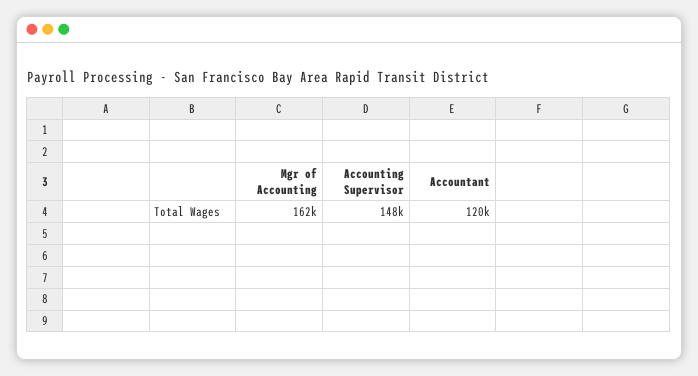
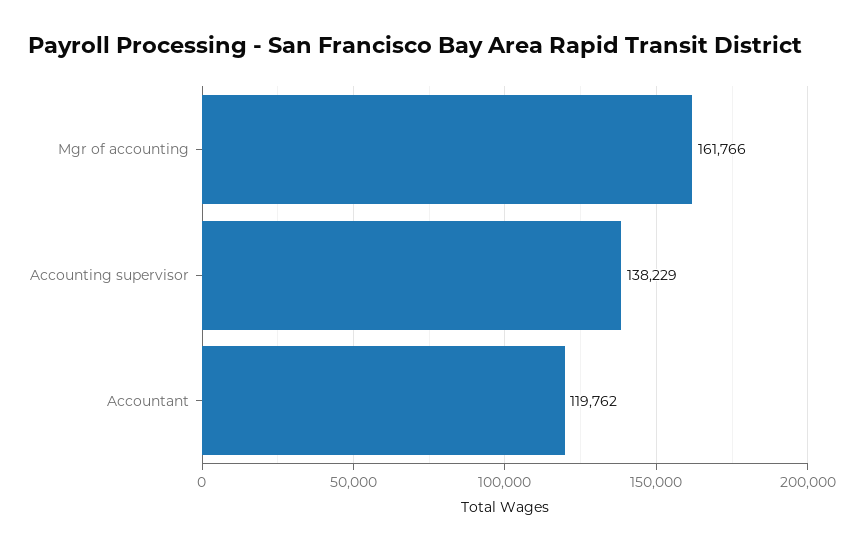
Accounting Supervisor: 148000 -> 138229

